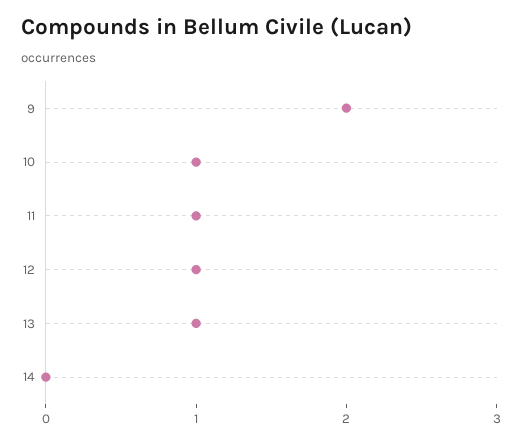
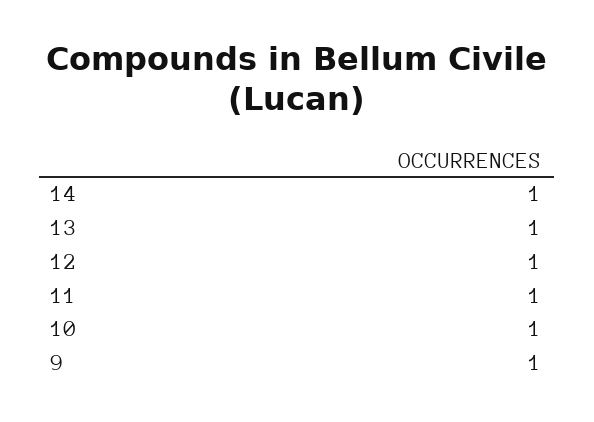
9: 2 -> 1
14: 0 -> 1

